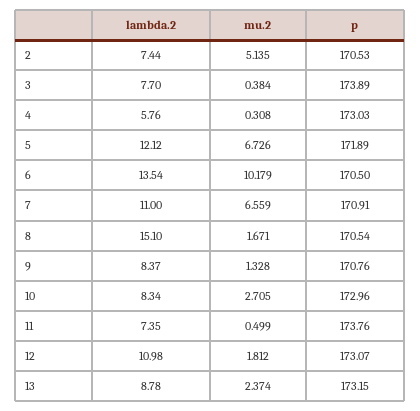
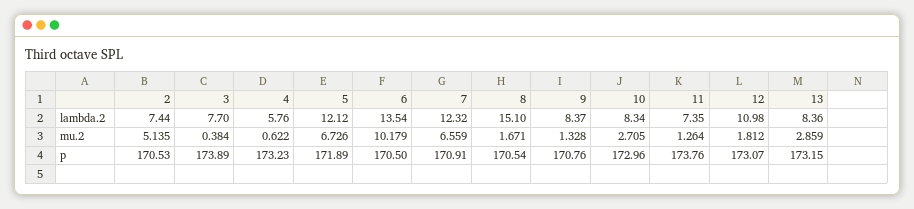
mu.2, 4: 0.308 -> 0.622
p, 4: 173.03 -> 173.23
lambda.2, 7: 11 -> 12.32
mu.2, 11: 0.499 -> 1.264
lambda.2, 13: 8.78 -> 8.36
mu.2, 13: 2.374 -> 2.859

